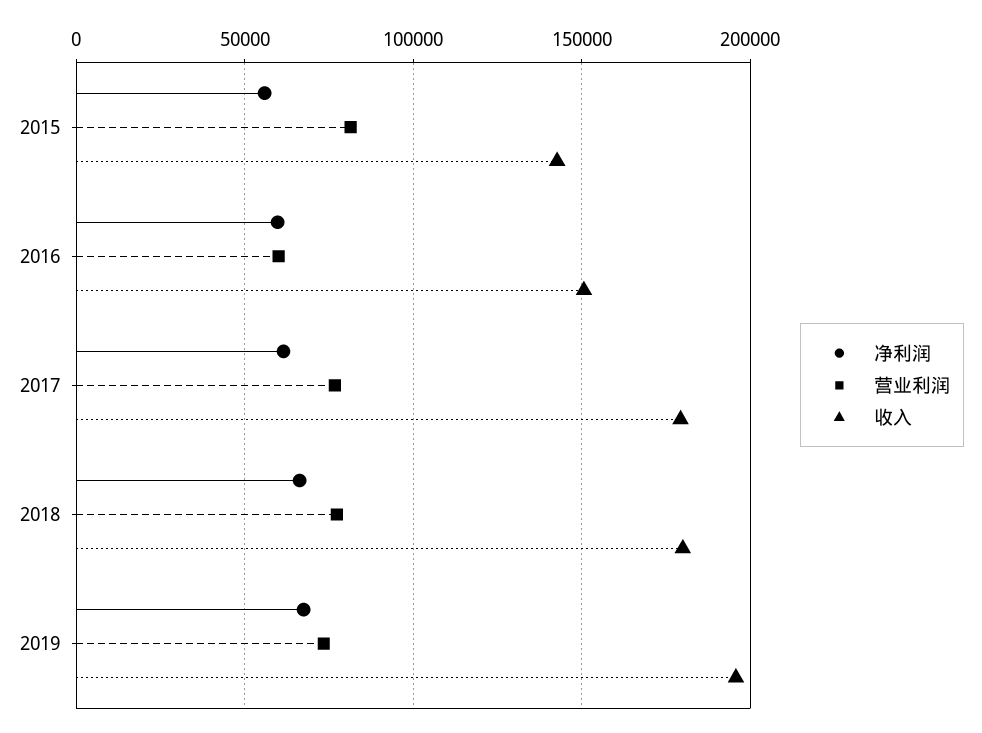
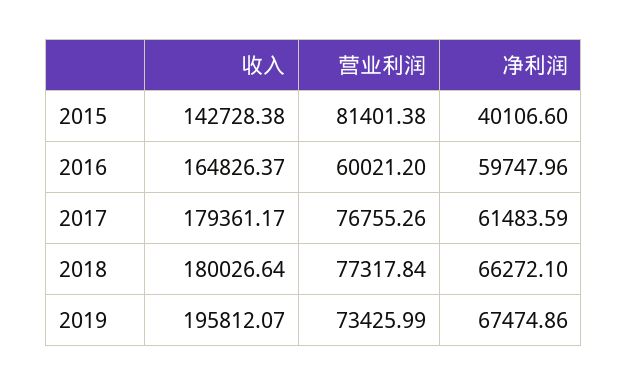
净利润, 2015: 55000 -> 40106.6
收入, 2016: 150000 -> 164826.37

